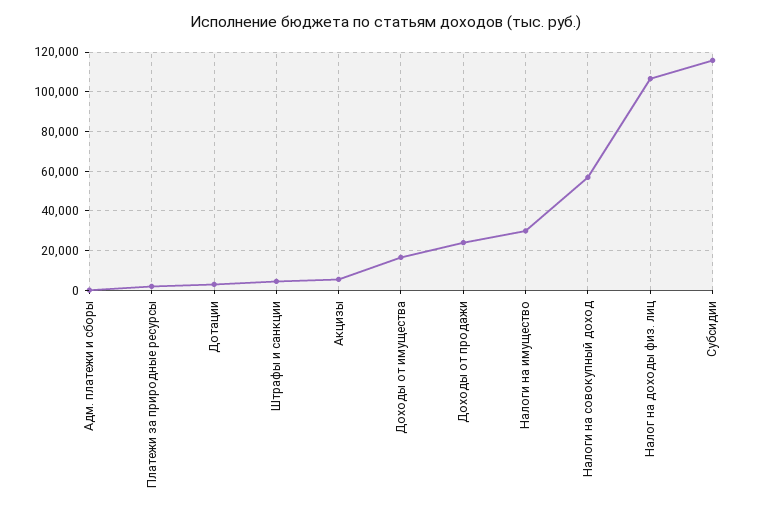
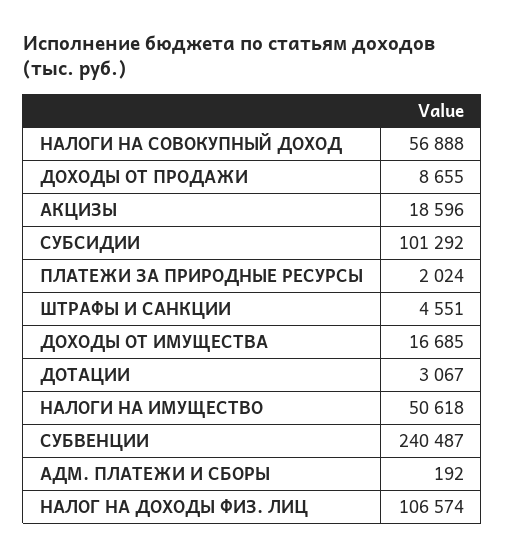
Акцизы: 5000 -> 18596
Доходы от продажи: 25000 -> 8655
Налоги на имущество: 30000 -> 50618
Субсидии: 115000 -> 101292
СУБВЕНЦИИ: none -> 240487

